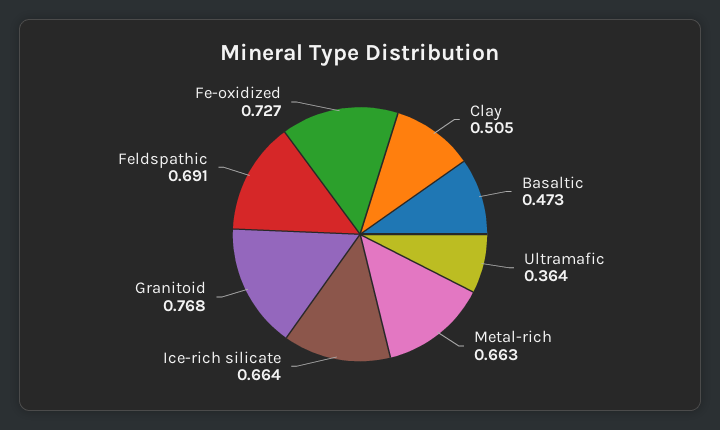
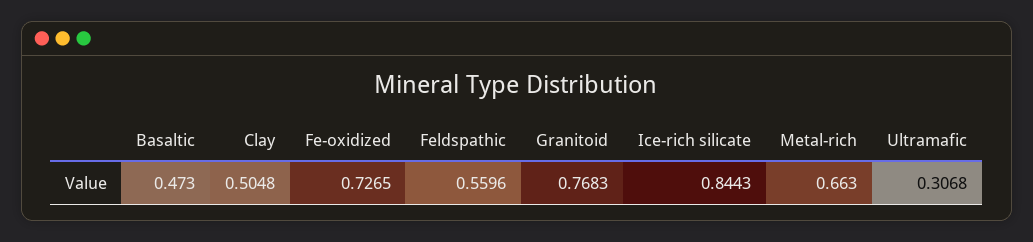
Ultramafic: 0.364 -> 0.3068
Ice-rich silicate: 0.664 -> 0.8443
Feldspathic: 0.691 -> 0.5596

